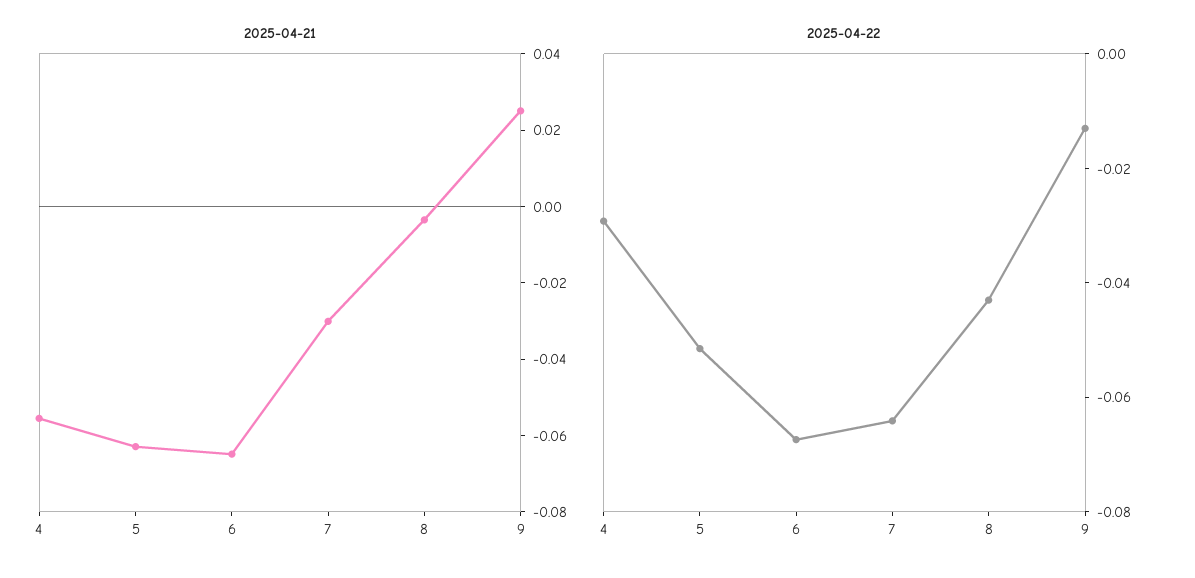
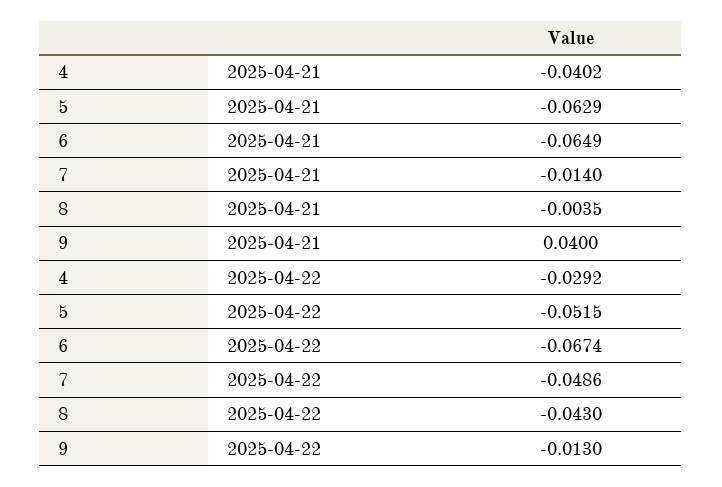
2025-04-21, 4: -0.055 -> -0.0402
2025-04-21, 7: -0.03 -> -0.014
2025-04-21, 9: 0.025 -> 0.04
2025-04-22, 7: -0.065 -> -0.0486

